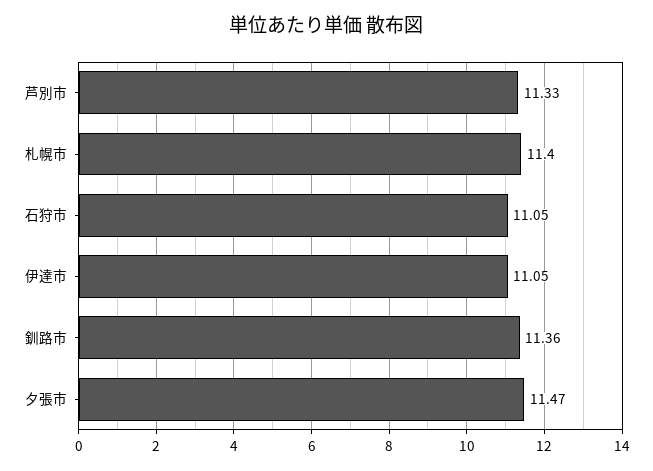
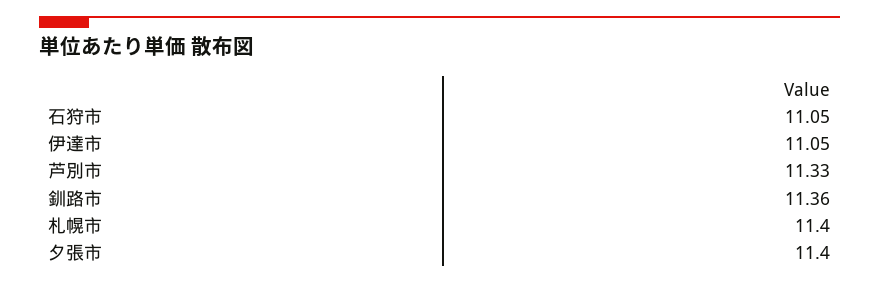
夕張市: 11.47 -> 11.4

